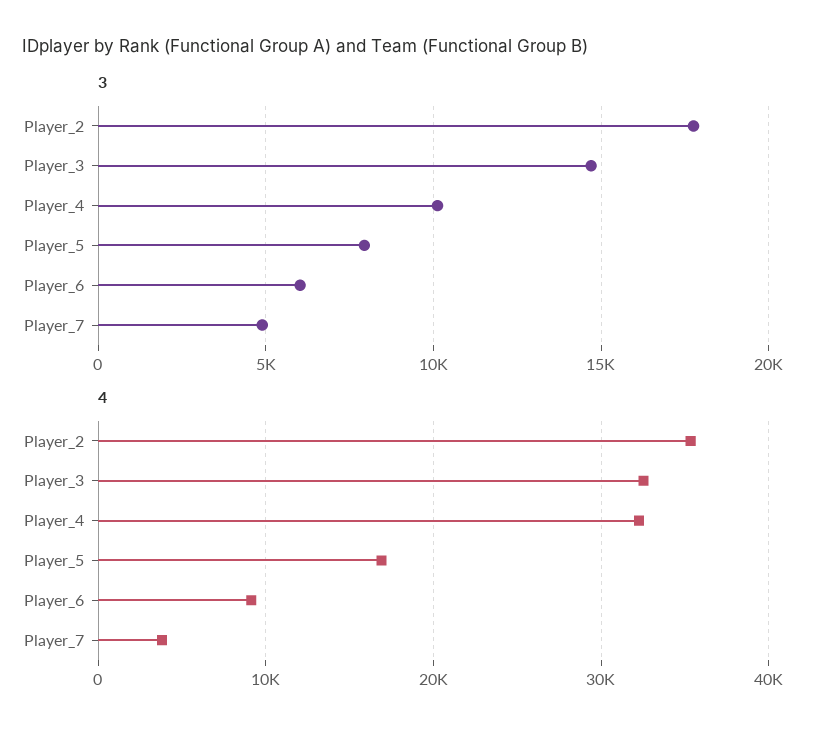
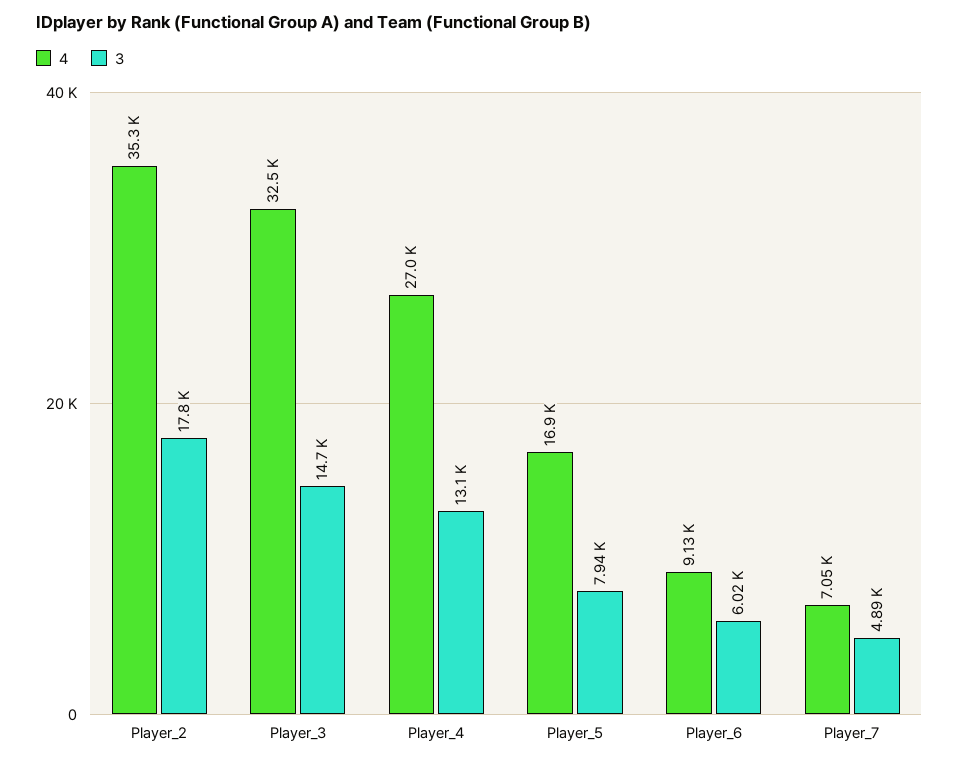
3, Player_4: 10000 -> 13100
4, Player_4: 32000 -> 27000
4, Player_7: 4000 -> 7050

